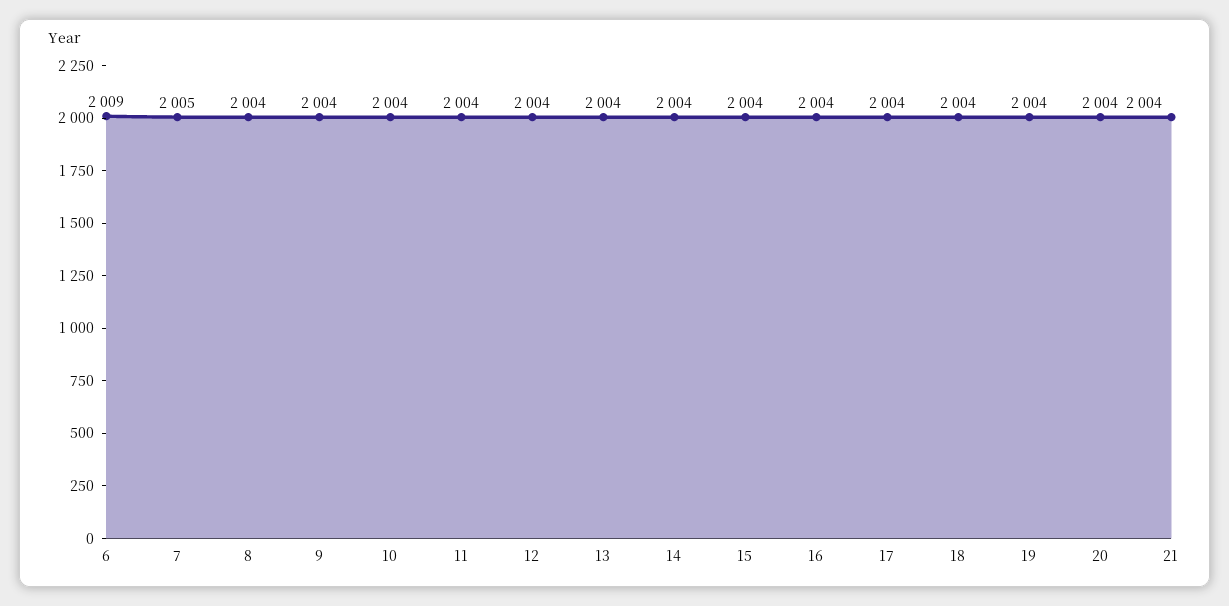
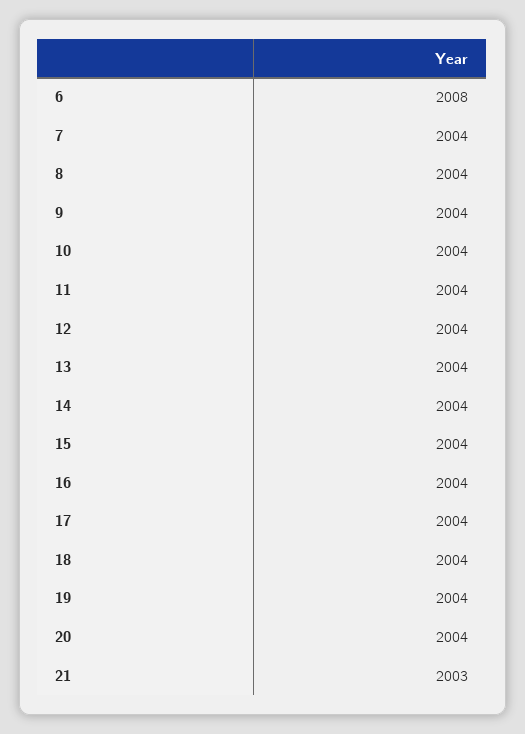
6: 2009 -> 2008
7: 2005 -> 2004
21: 2004 -> 2003

